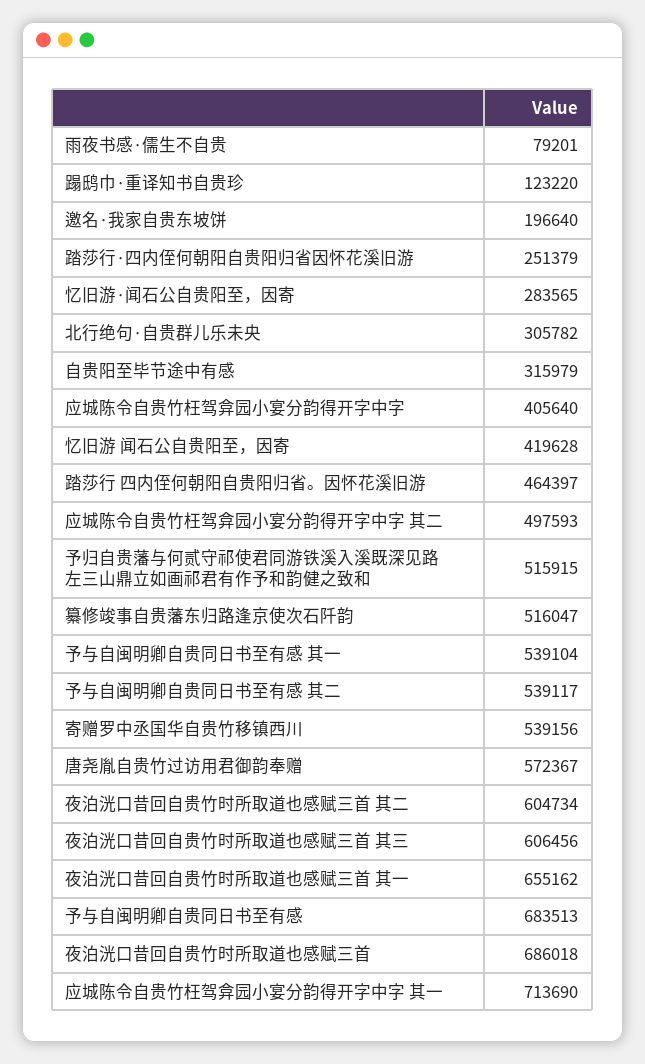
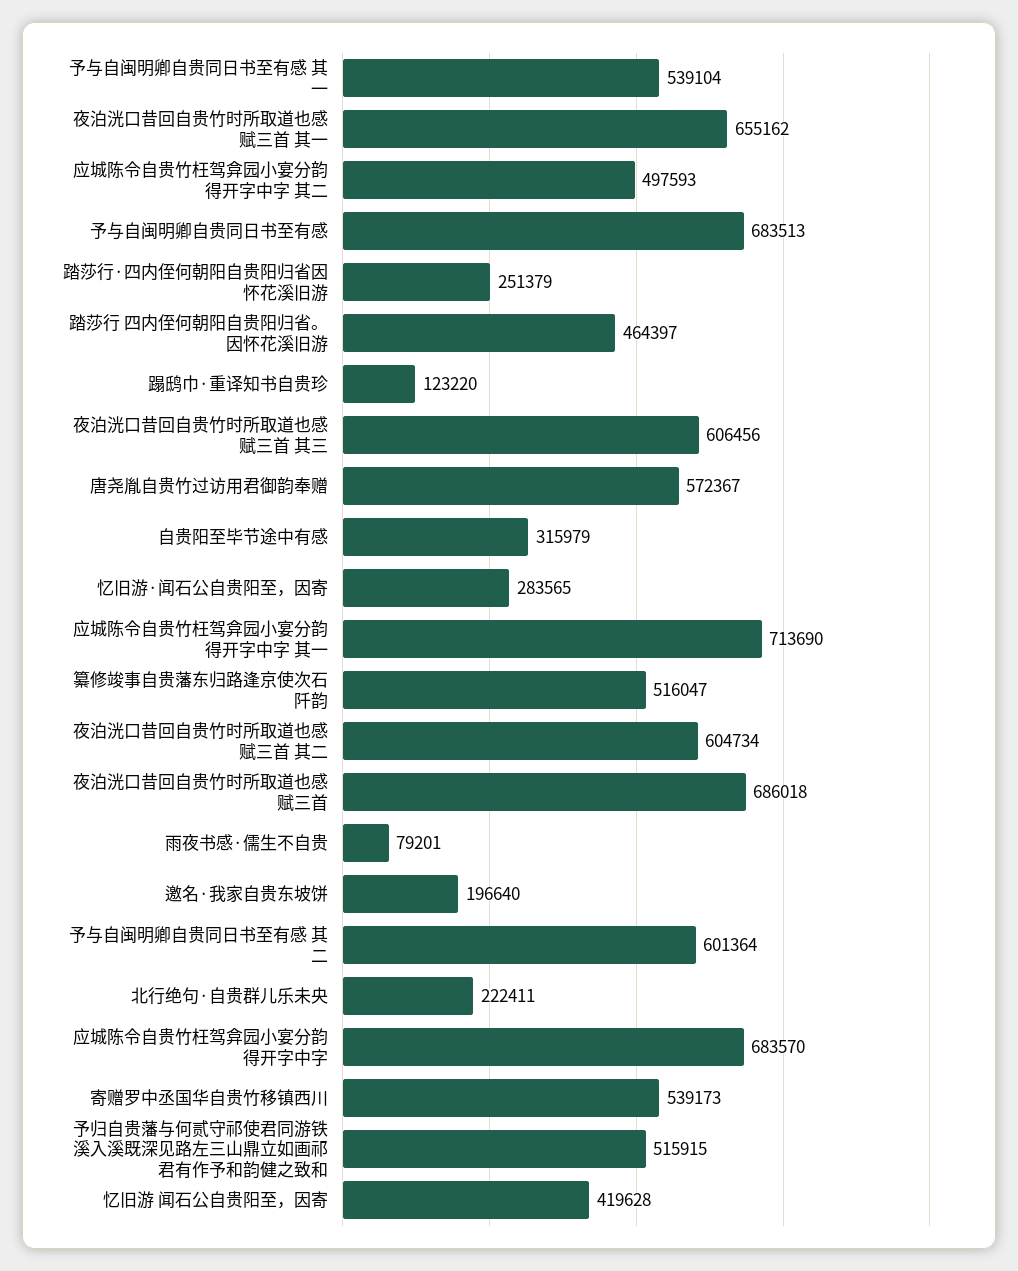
北行绝句·自贵群儿乐未央: 305782 -> 222411
应城陈令自贵竹枉驾弇园小宴分韵得开字中字: 405640 -> 683570
予与自闽明卿自贵同日书至有感 其二: 539117 -> 601364
寄赠罗中丞国华自贵竹移镇西川: 539156 -> 539173

